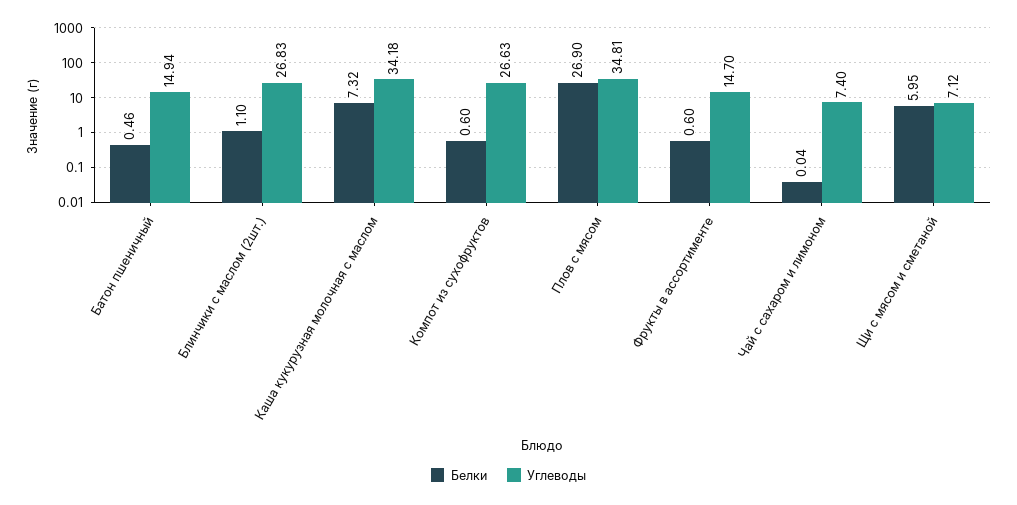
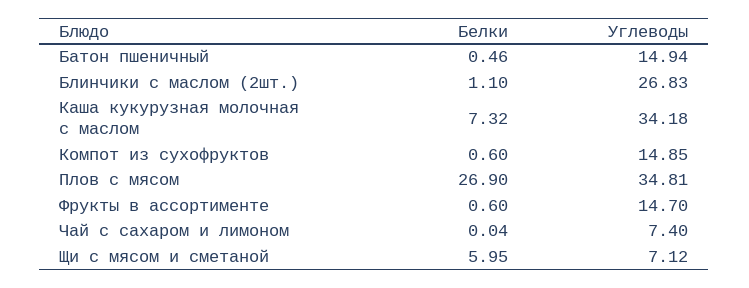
Углеводы, Компот из сухофруктов: 26.63 -> 14.85

